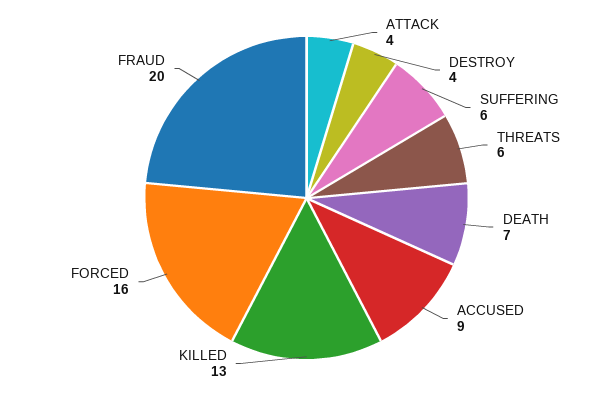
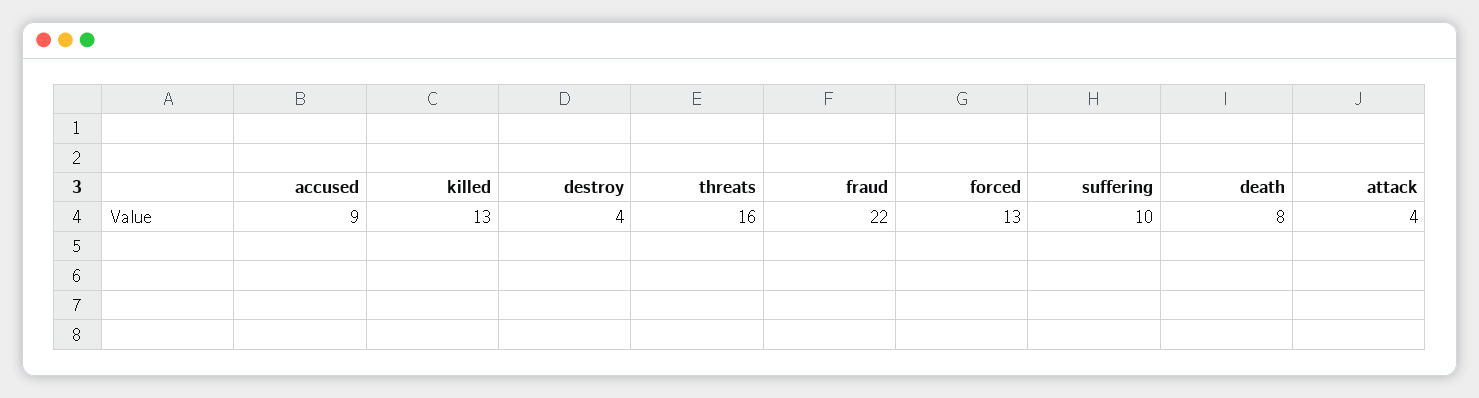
SUFFERING: 6 -> 10
THREATS: 6 -> 16
DEATH: 7 -> 8
FORCED: 16 -> 13
FRAUD: 20 -> 22

